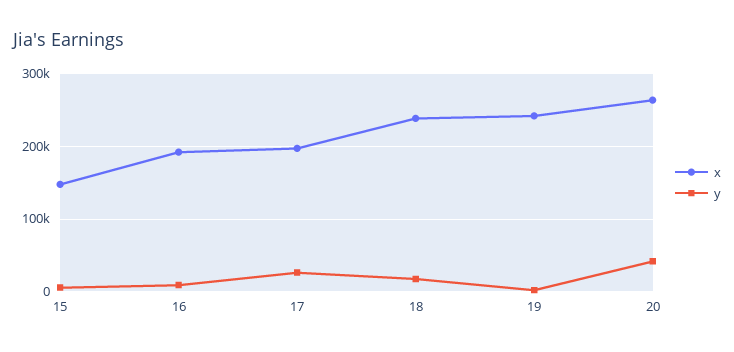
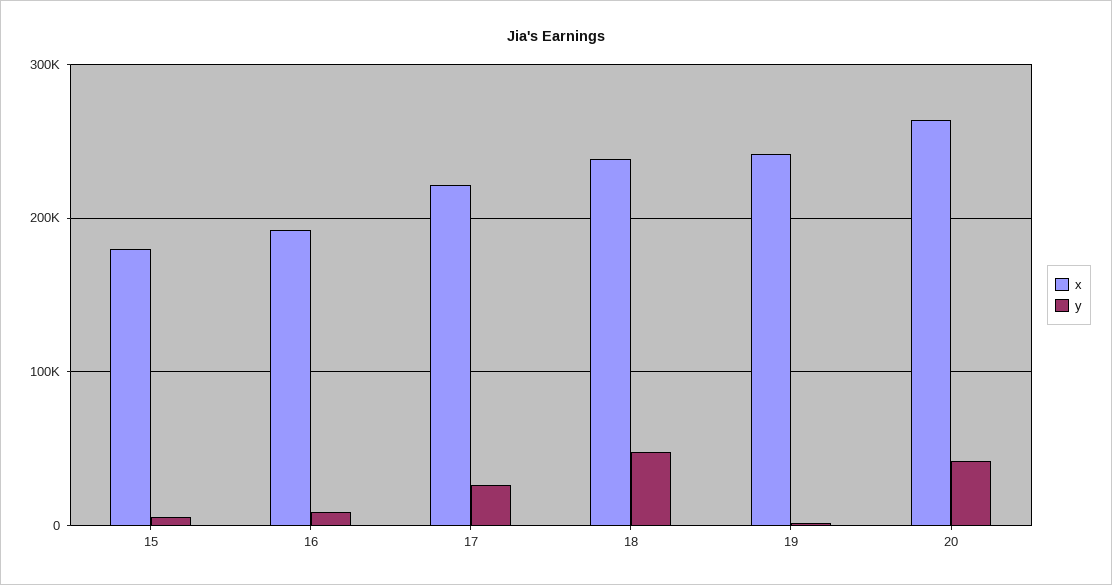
x, 15: 150000 -> 180000
x, 17: 200000 -> 220000
y, 18: 20000 -> 50000

